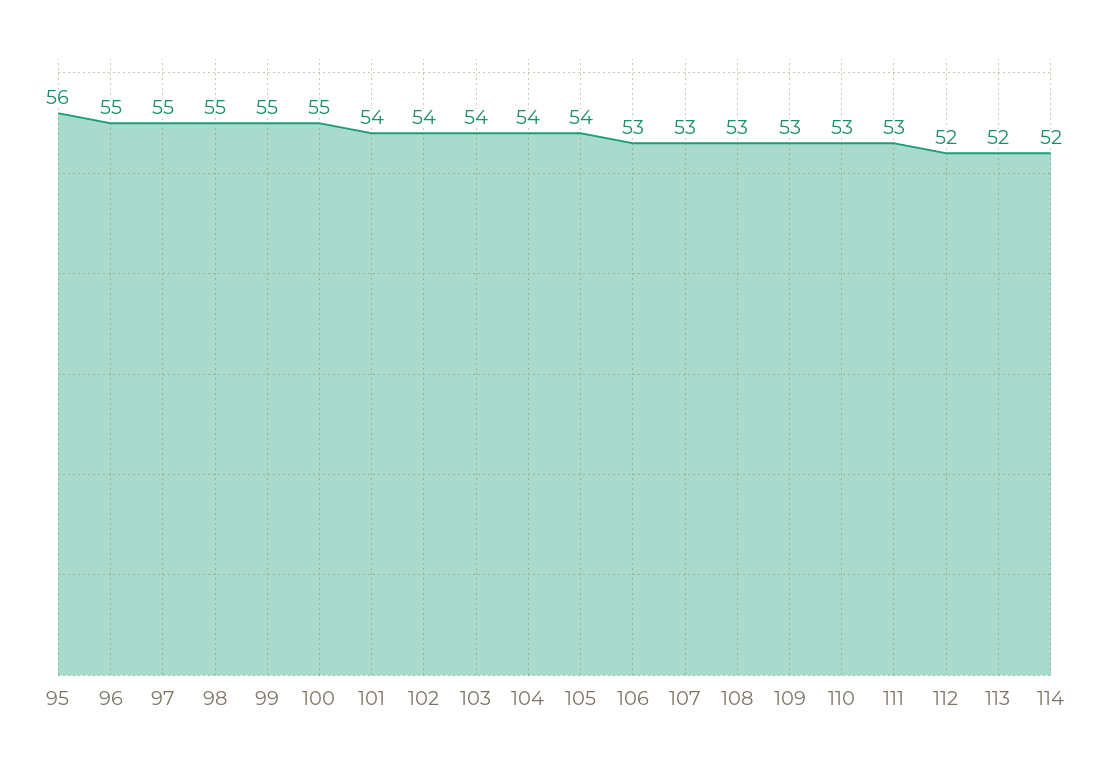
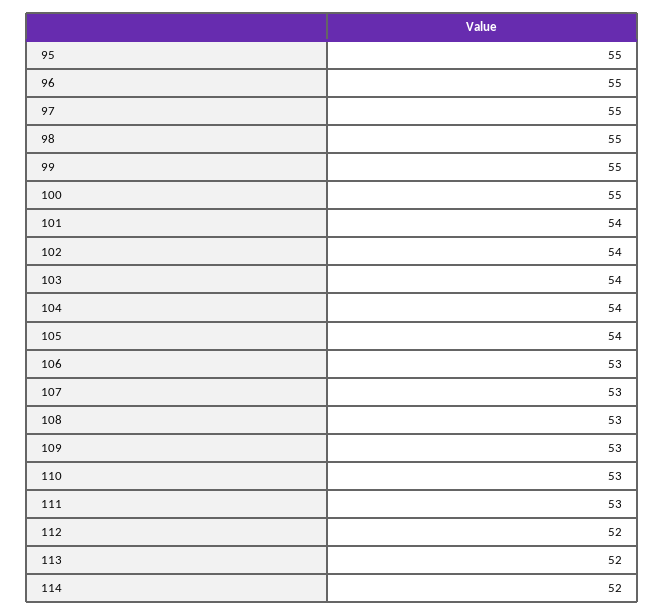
95: 56 -> 55

